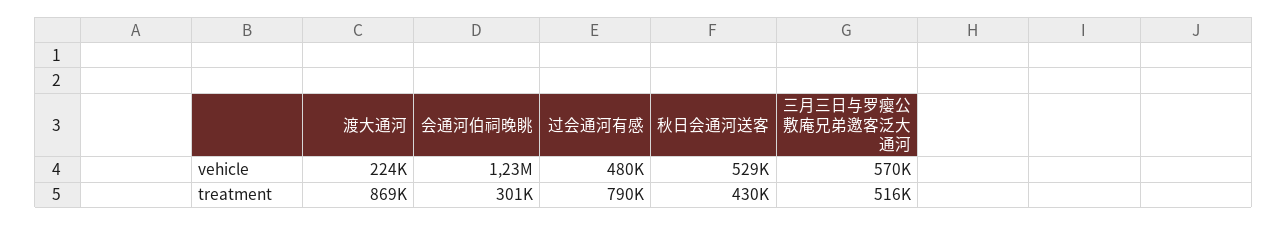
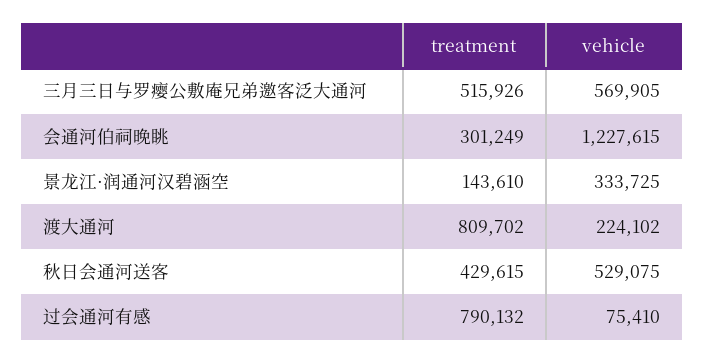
过会通河有感, vehicle: 480000 -> 75410
渡大通河, treatment: 869000 -> 809702
景龙江·润通河汉碧涵空, treatment: none -> 143610
景龙江·润通河汉碧涵空, vehicle: none -> 333725

